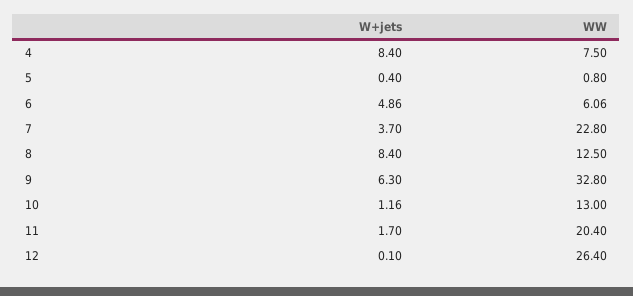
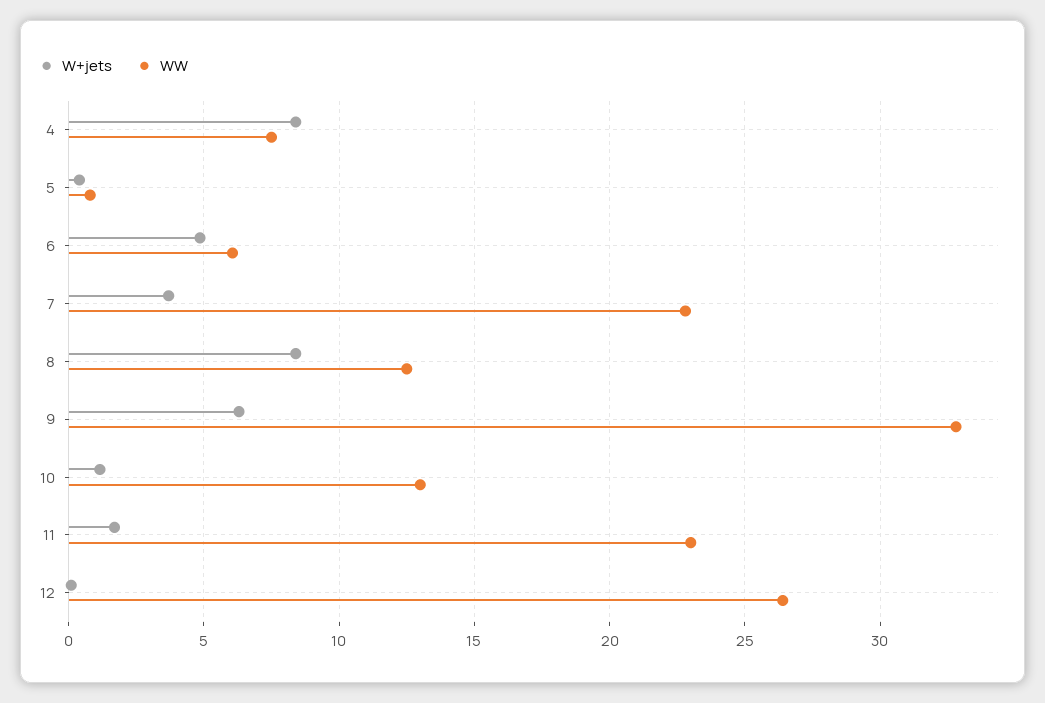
WW, 11: 20.4 -> 23

